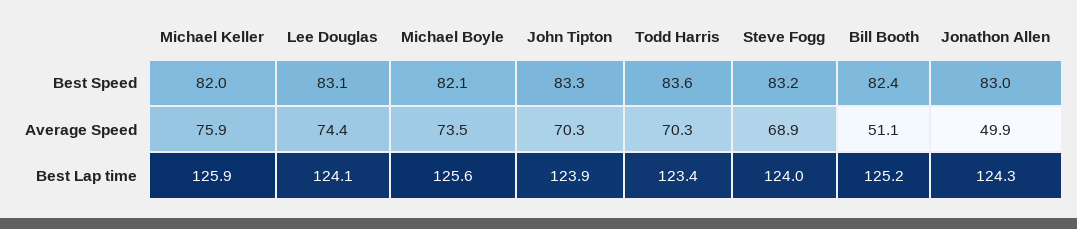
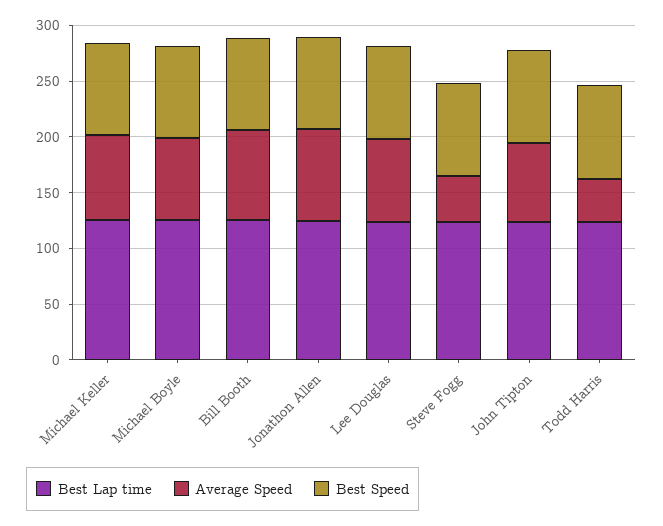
Average Speed, Todd Harris: 70.3 -> 40
Average Speed, Steve Fogg: 68.9 -> 40
Average Speed, Bill Booth: 51.1 -> 80
Average Speed, Jonathon Allen: 49.9 -> 80

